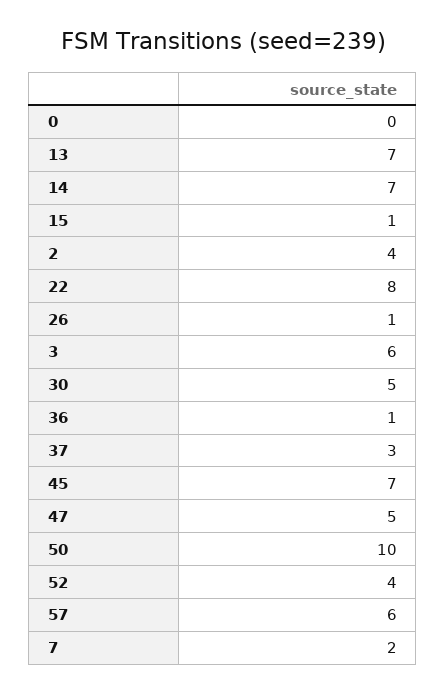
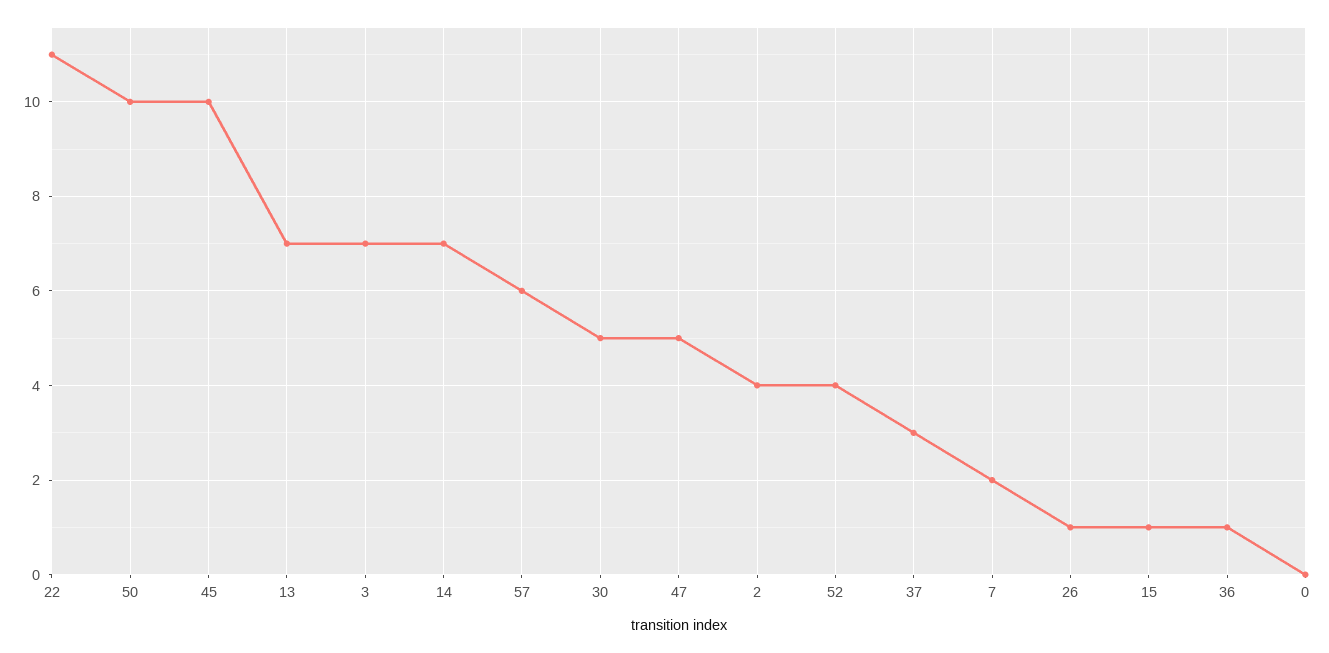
22: 8 -> 11
3: 6 -> 7
45: 7 -> 10

